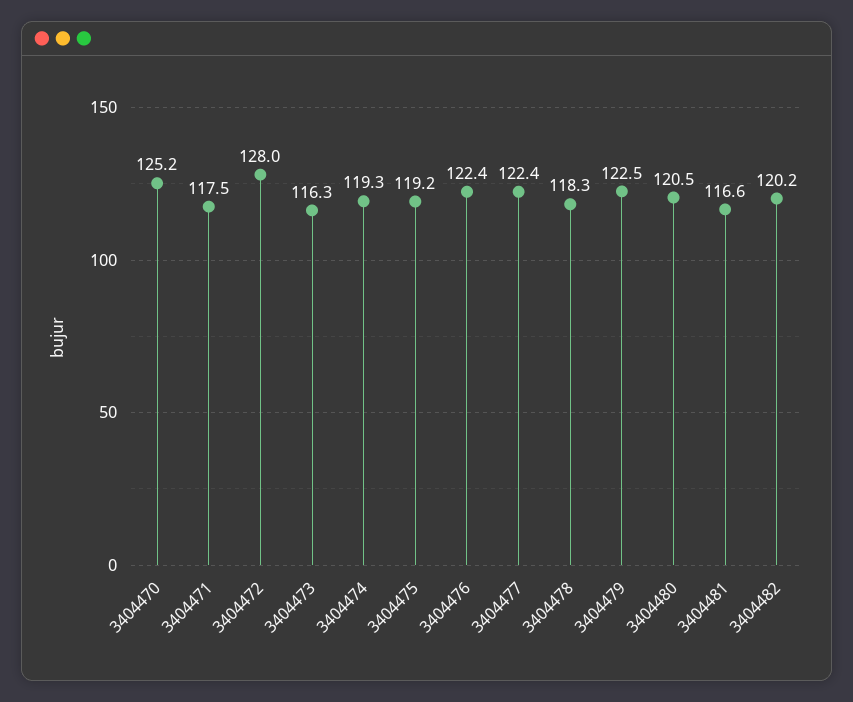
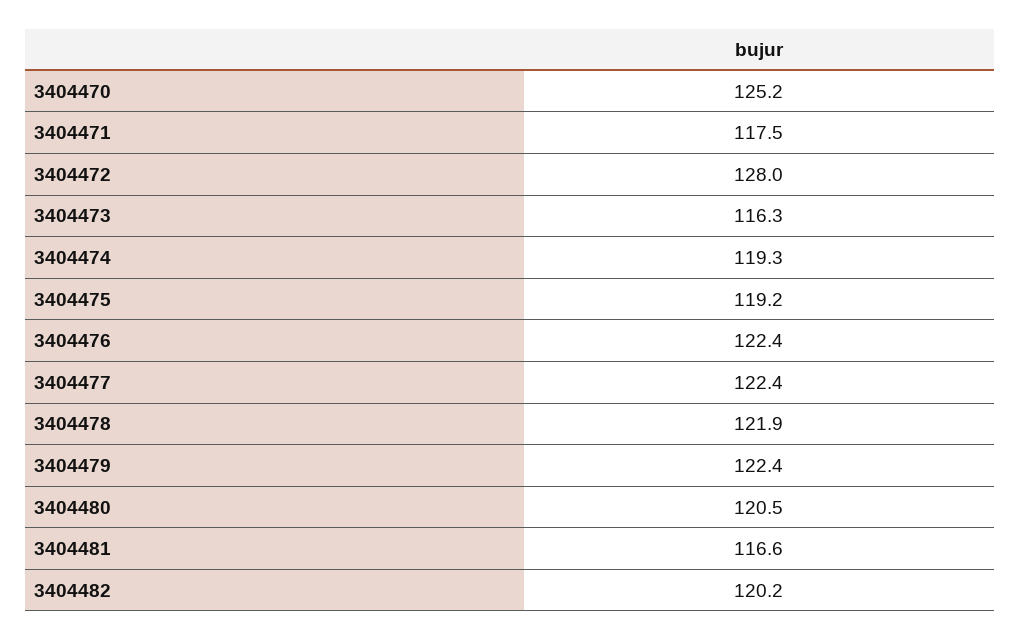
3404478: 118.3 -> 121.9
3404479: 122.5 -> 122.4

